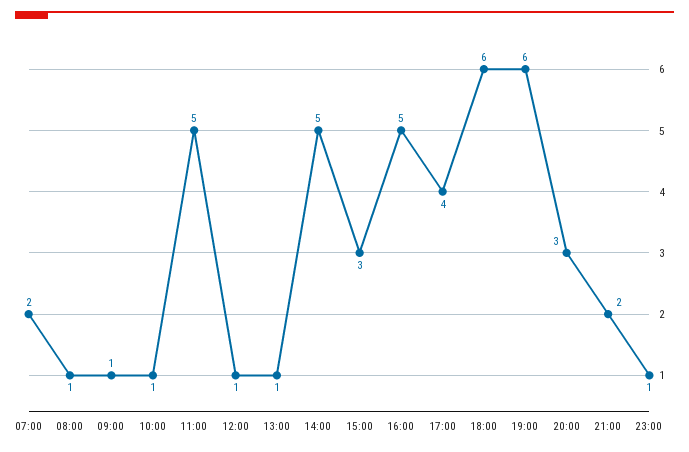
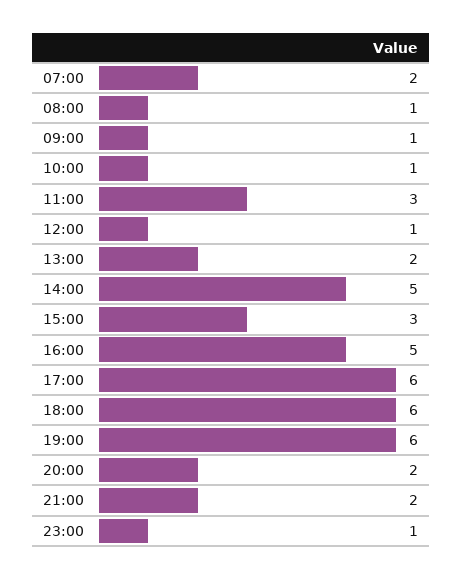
11:00: 5 -> 3
13:00: 1 -> 2
17:00: 4 -> 6
20:00: 3 -> 2

